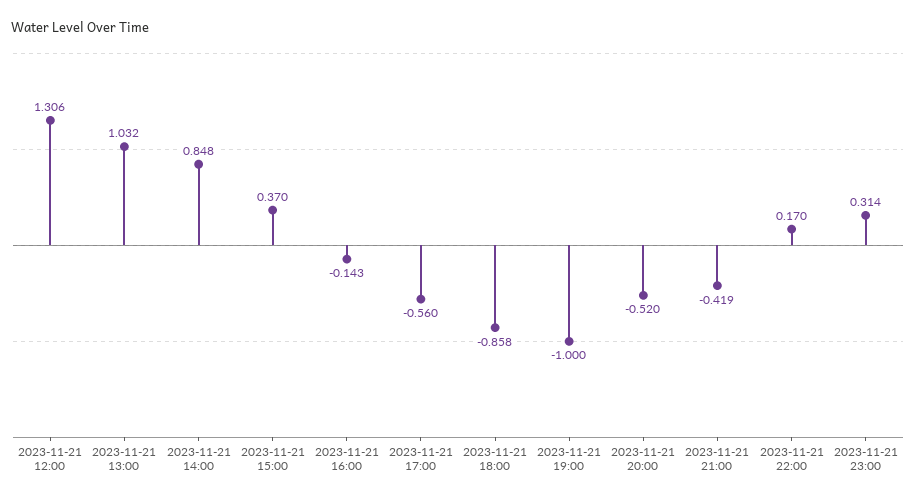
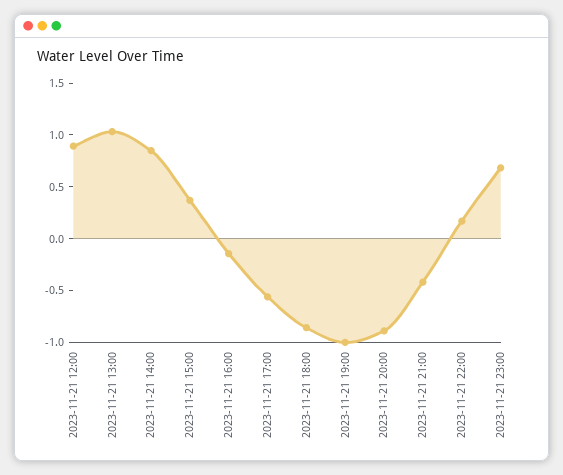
2023-11-21 12:00: 1.306 -> 0.9
2023-11-21 20:00: -0.52 -> -0.9
2023-11-21 23:00: 0.314 -> 0.7

